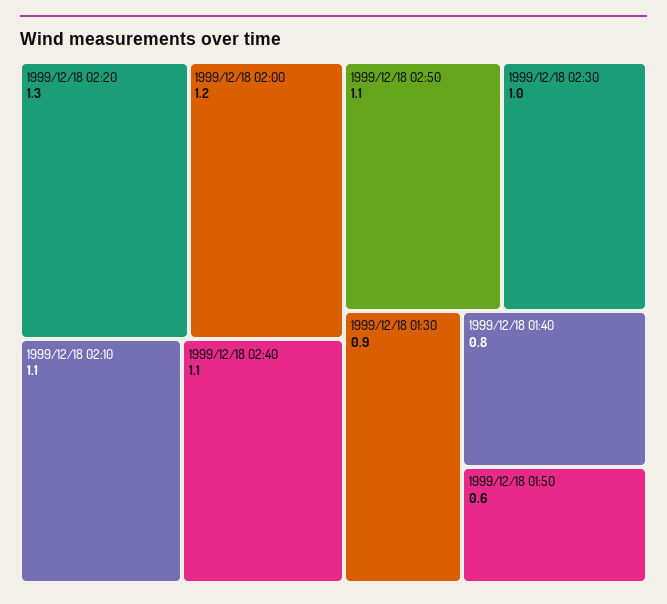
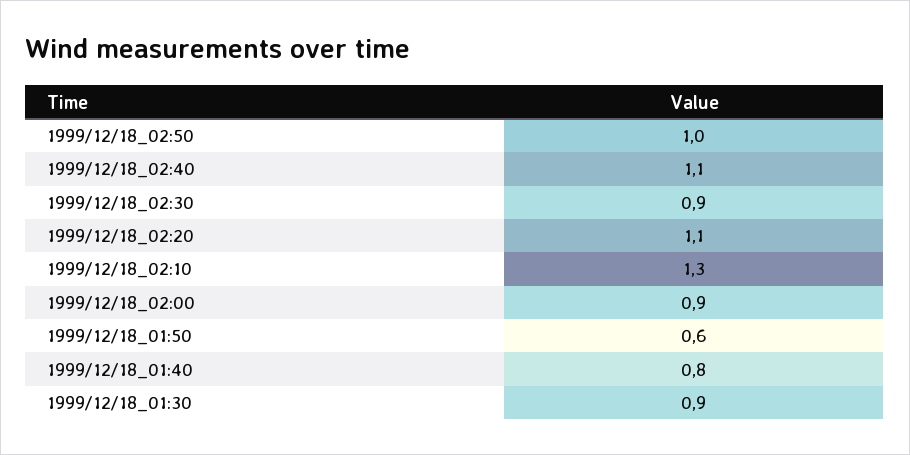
1999/12/18 02:20: 1.3 -> 1.1
1999/12/18 02:00: 1.2 -> 0.9
1999/12/18 02:10: 1.1 -> 1.3
1999/12/18 02:50: 1.1 -> 1
1999/12/18 02:30: 1 -> 0.9

